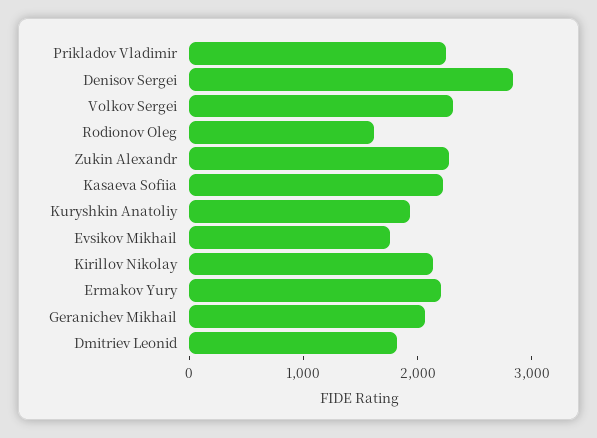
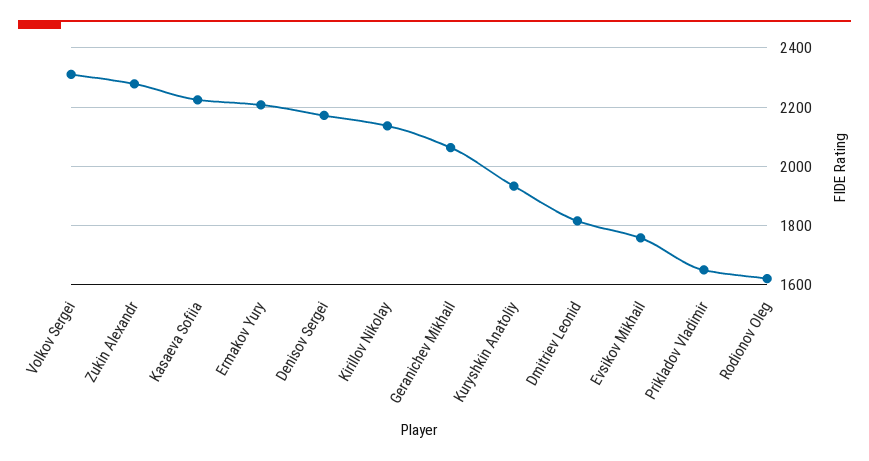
Prikladov Vladimir: 2200 -> 1650
Denisov Sergei: 2800 -> 2175

